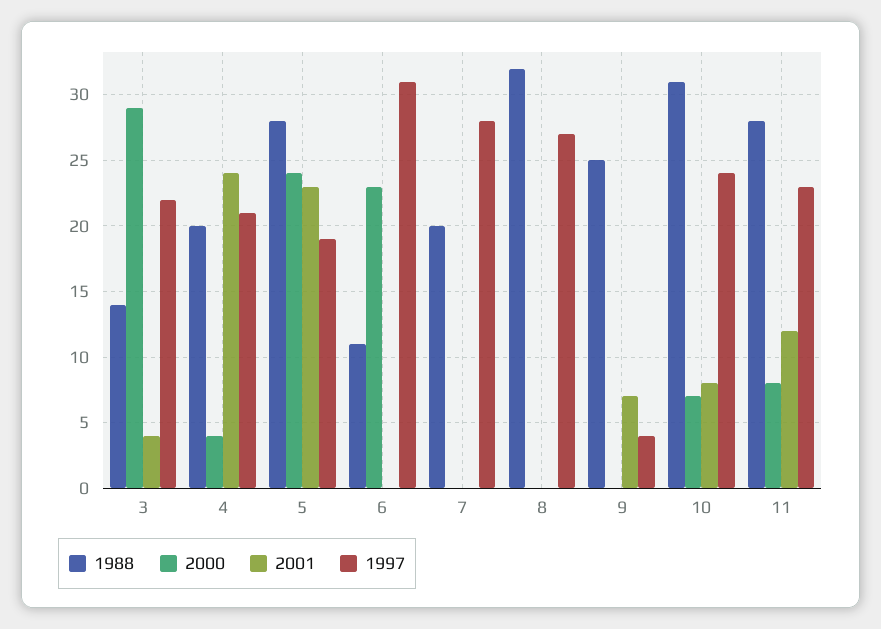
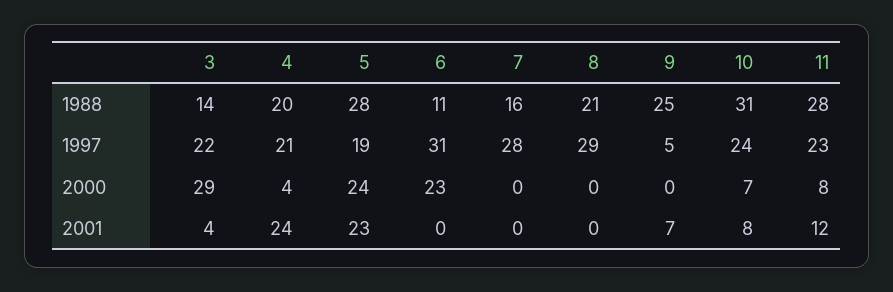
1988, 7: 20 -> 16
1988, 8: 32 -> 21
1997, 8: 27 -> 29
1997, 9: 4 -> 5

